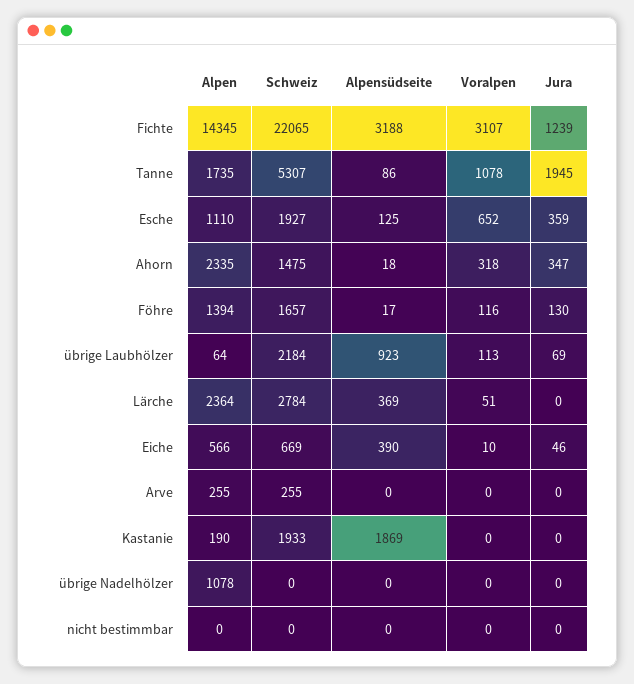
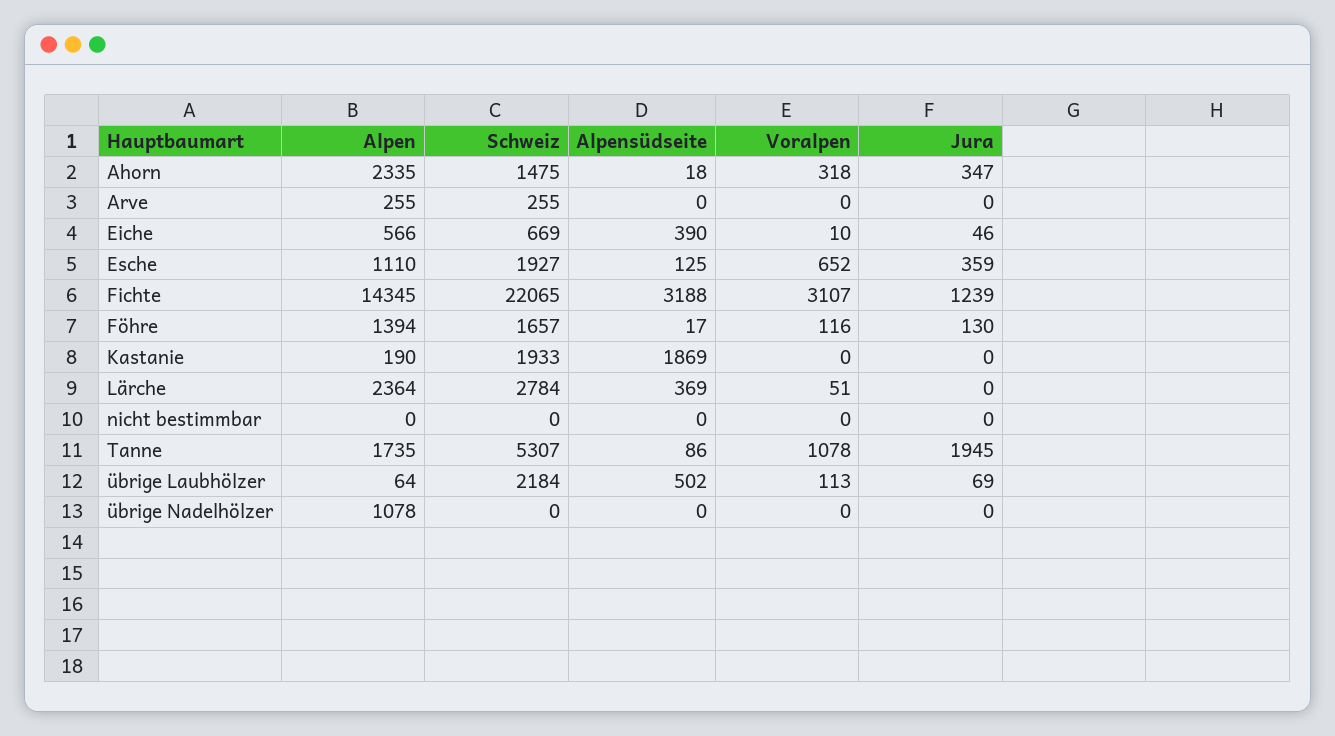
Alpensüdseite, übrige Laubhölzer: 923 -> 502

